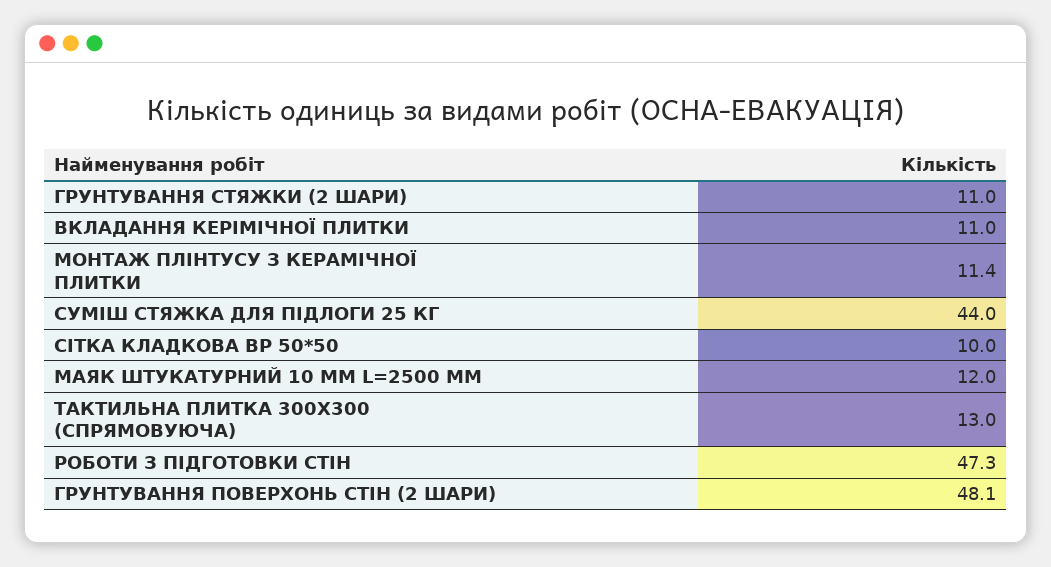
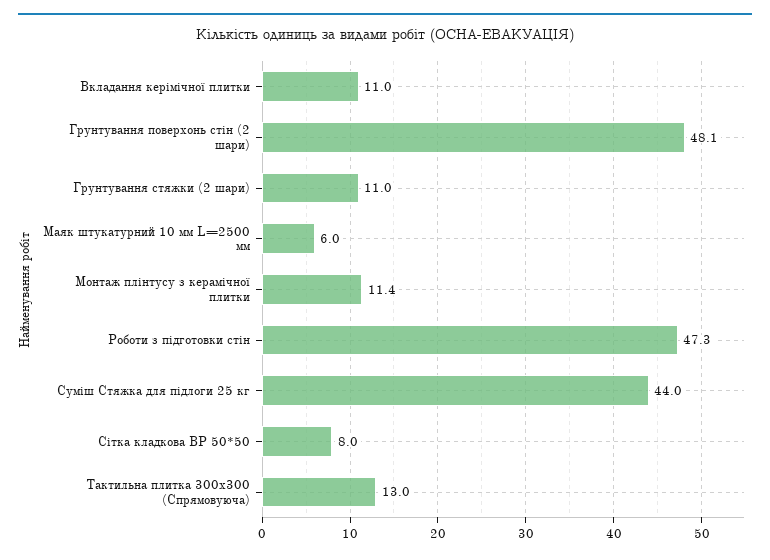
СІТКА КЛАДКОВА ВР 50*50: 10 -> 8
МАЯК ШТУКАТУРНИЙ 10 ММ L=2500 ММ: 12 -> 6

